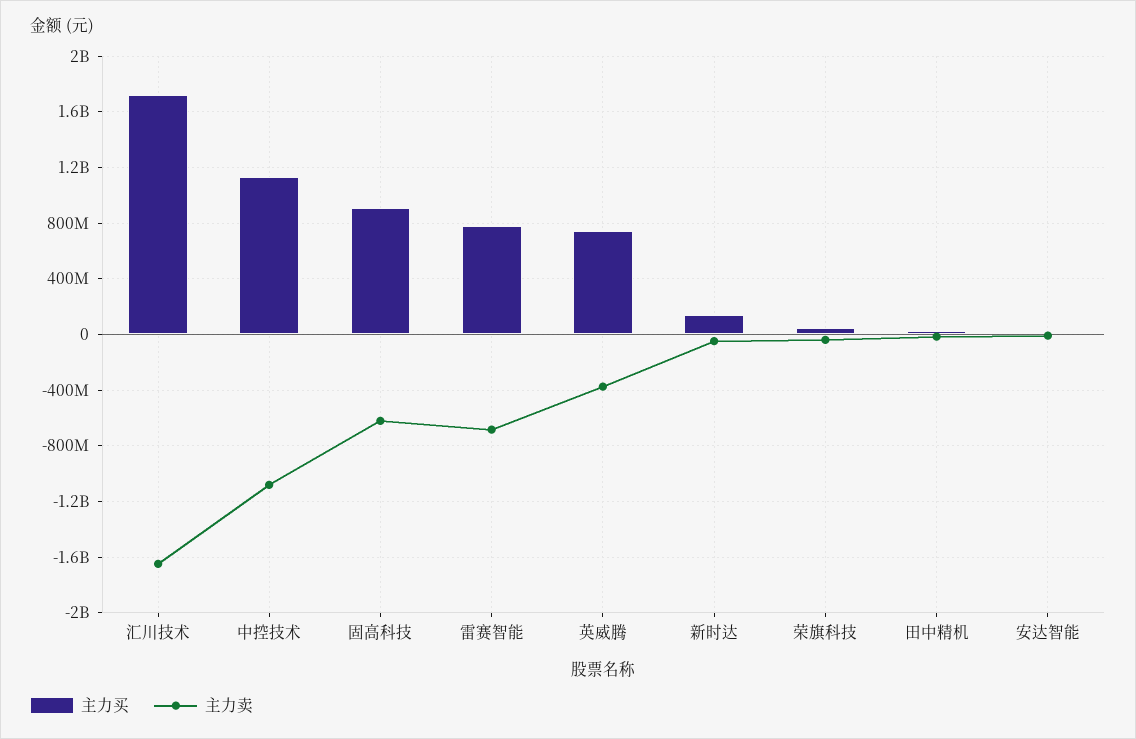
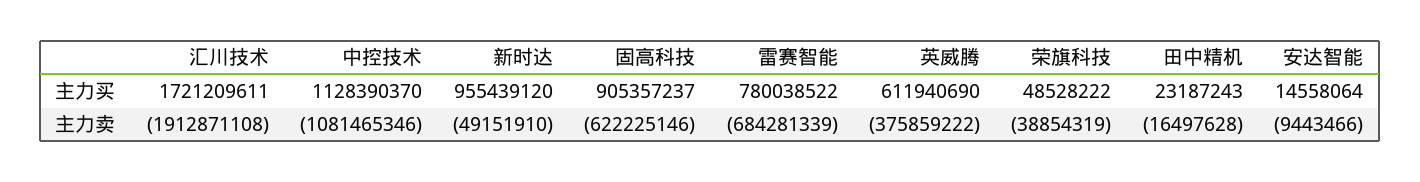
主力卖, 汇川技术: -1650000000 -> -1912871108
主力买, 英威腾: 750000000 -> 611940690
主力买, 新时达: 150000000 -> 955439120

